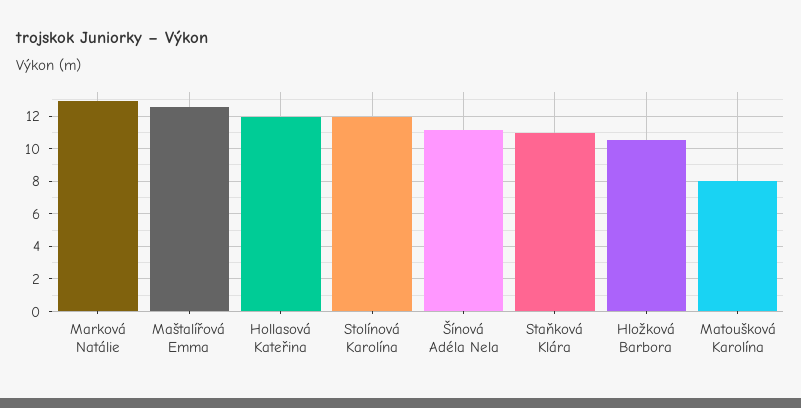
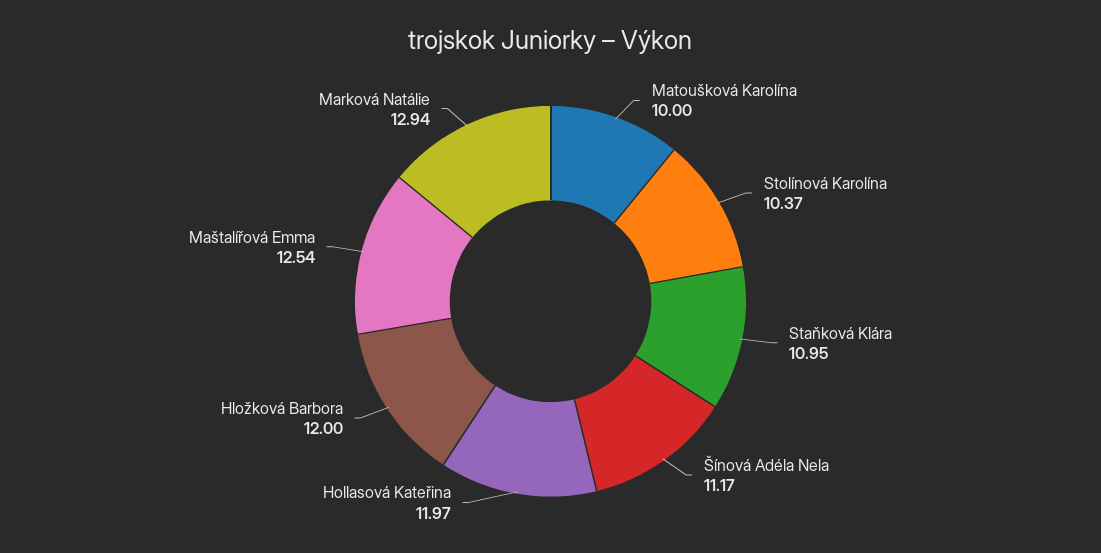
Stolínová Karolína: 12 -> 10.37
Hložková Barbora: 10.5 -> 12
Matoušková Karolína: 8 -> 10

